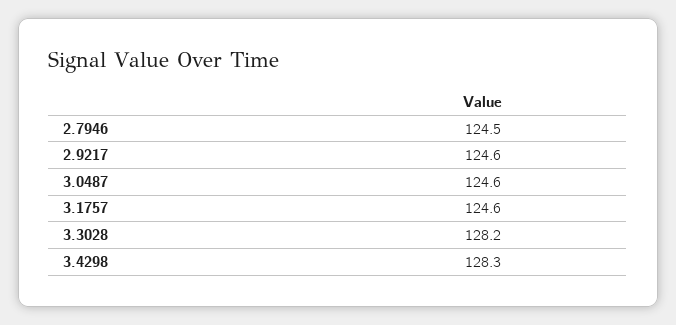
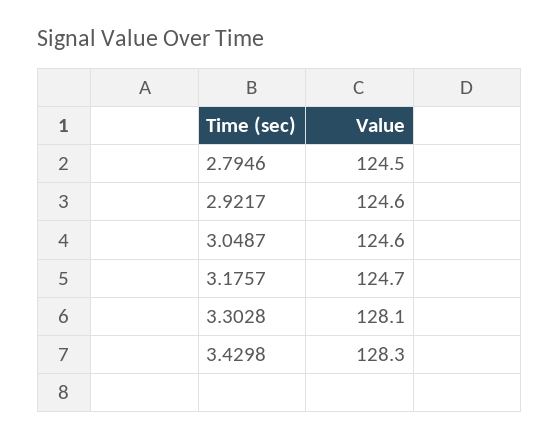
3.1757: 124.6 -> 124.7
3.3028: 128.2 -> 128.1

